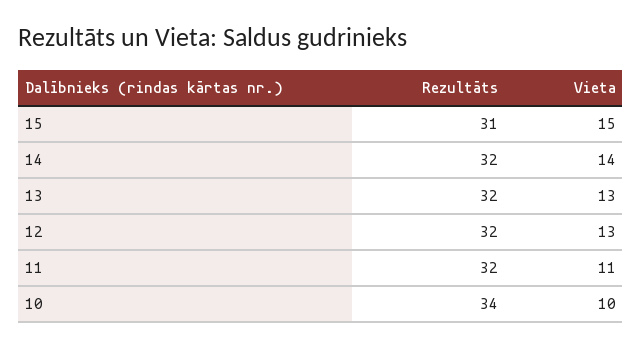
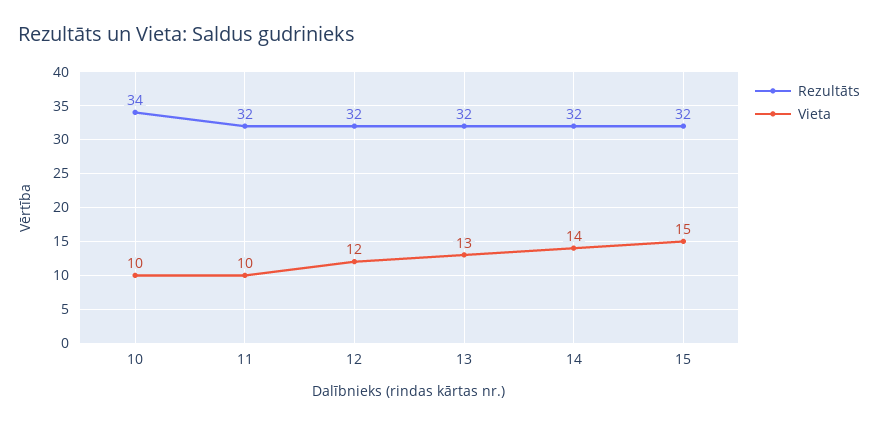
Rezultāts, 15: 31 -> 32
Vieta, 12: 13 -> 12
Vieta, 11: 11 -> 10

